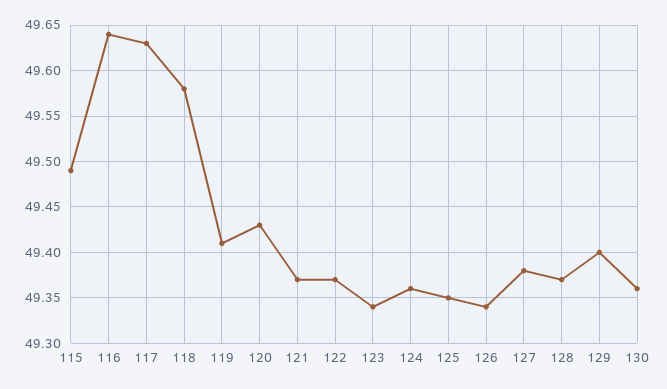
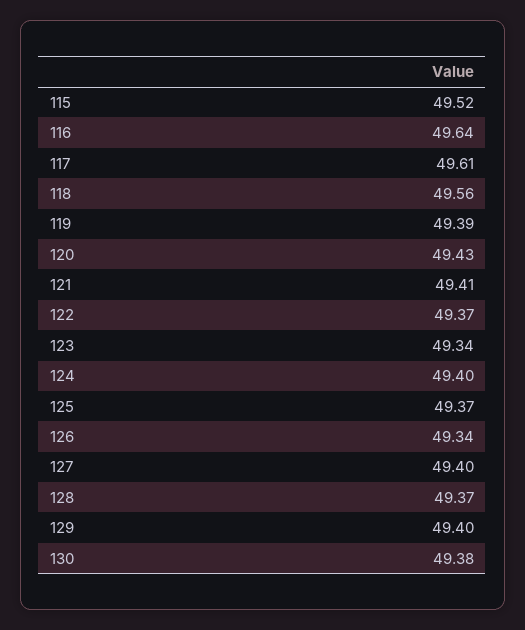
115: 49.49 -> 49.52
117: 49.63 -> 49.61
118: 49.58 -> 49.56
119: 49.41 -> 49.39
121: 49.37 -> 49.41
124: 49.36 -> 49.4
125: 49.35 -> 49.37
127: 49.38 -> 49.4
130: 49.36 -> 49.38

